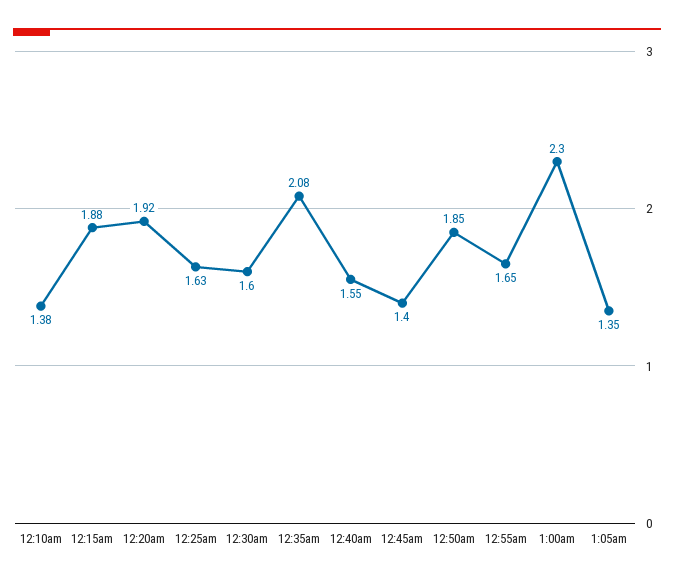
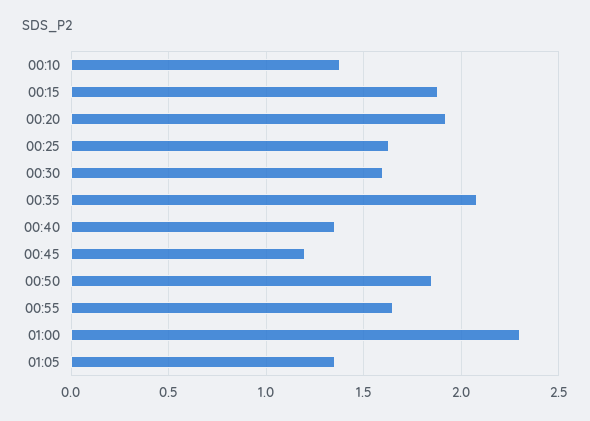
12:40am: 1.55 -> 1.35
12:45am: 1.4 -> 1.2

